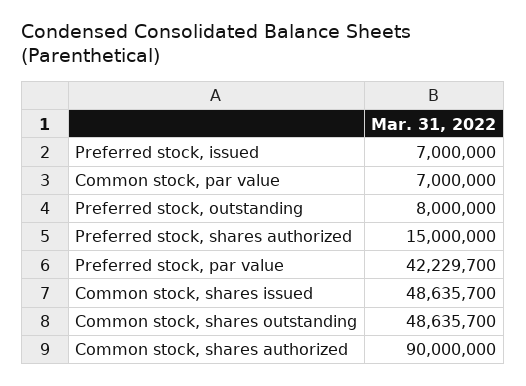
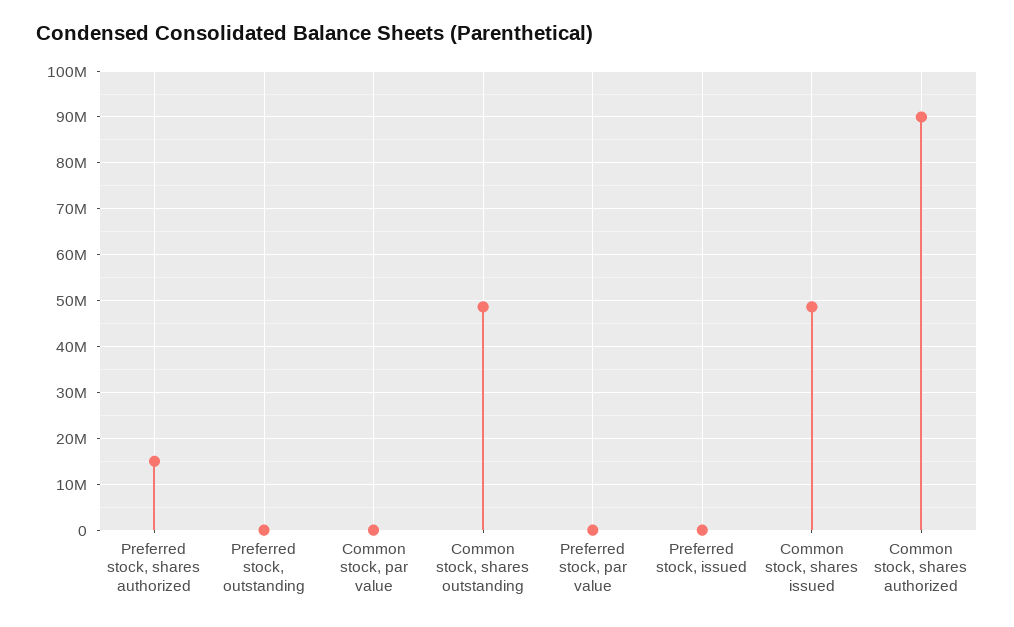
Preferred stock, issued: 7000000 -> 0
Common stock, par value: 7000000 -> 0
Preferred stock, outstanding: 8000000 -> 0
Preferred stock, par value: 42229700 -> 0

